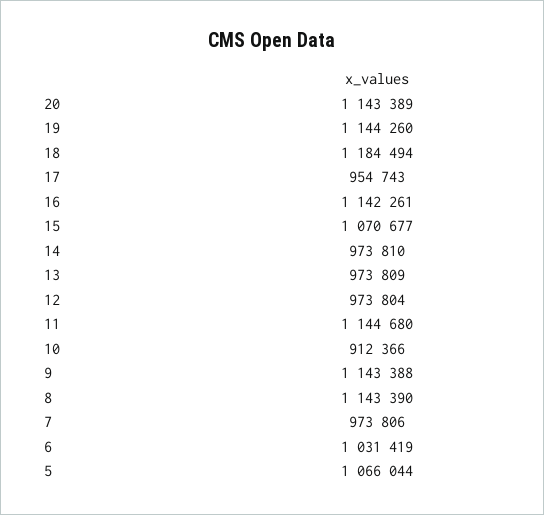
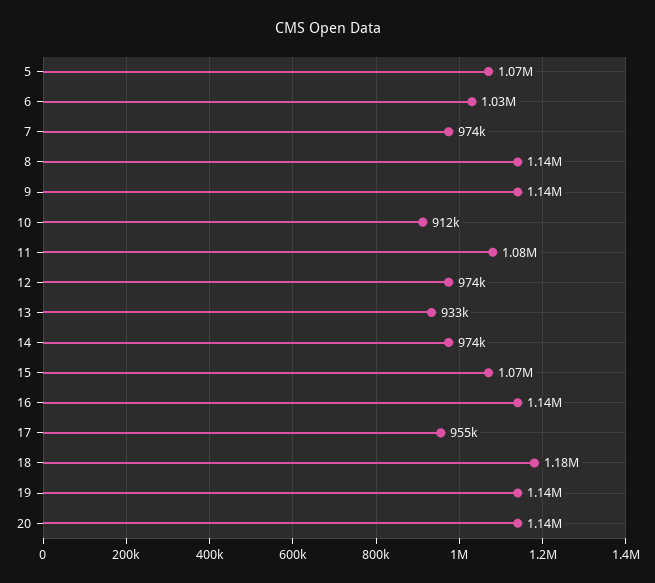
13: 973809 -> 933000
11: 1144680 -> 1080000

